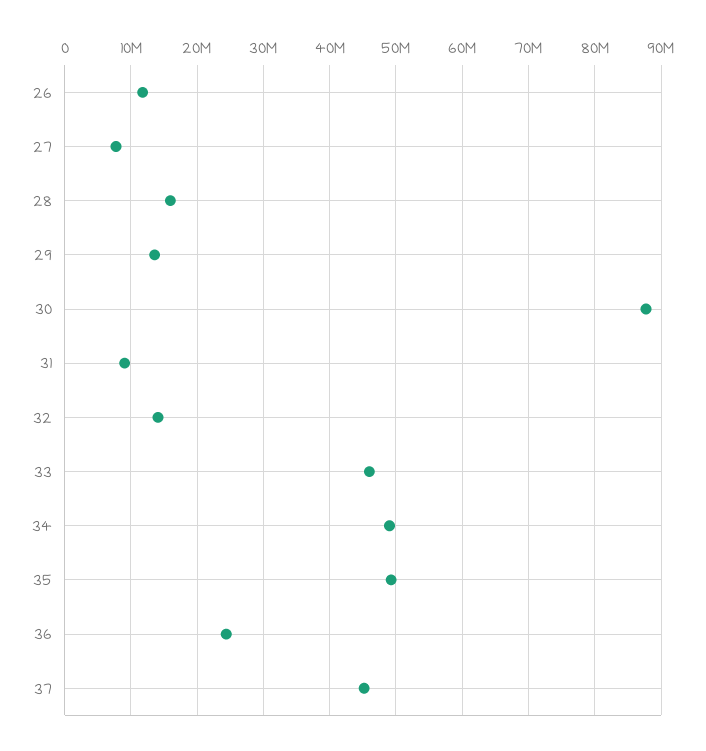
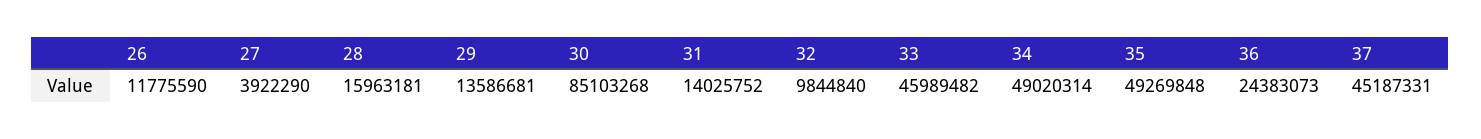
27: 8000000 -> 3922290
30: 88000000 -> 85103268
31: 9000000 -> 14025752
32: 14000000 -> 9844840

